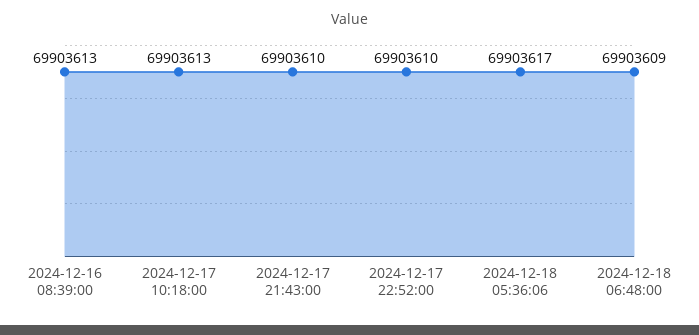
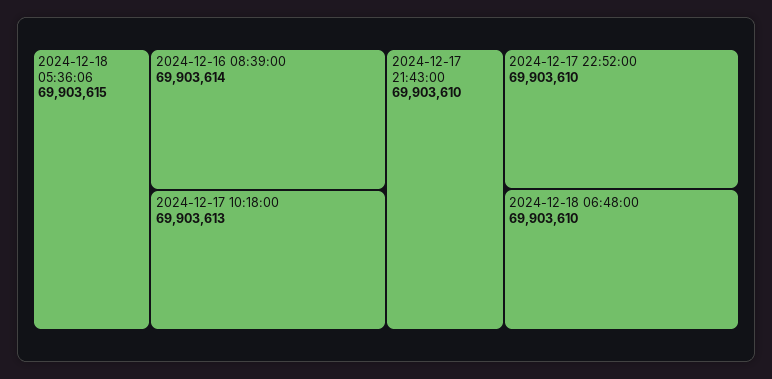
2024-12-16 08:39:00: 69903613 -> 69903614
2024-12-18 05:36:06: 69903617 -> 69903615
2024-12-18 06:48:00: 69903609 -> 69903610

